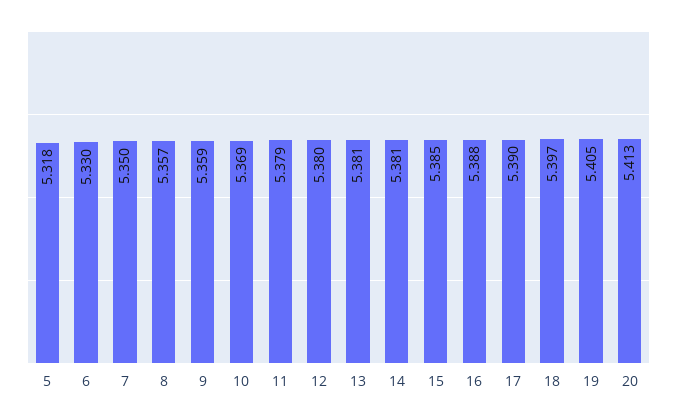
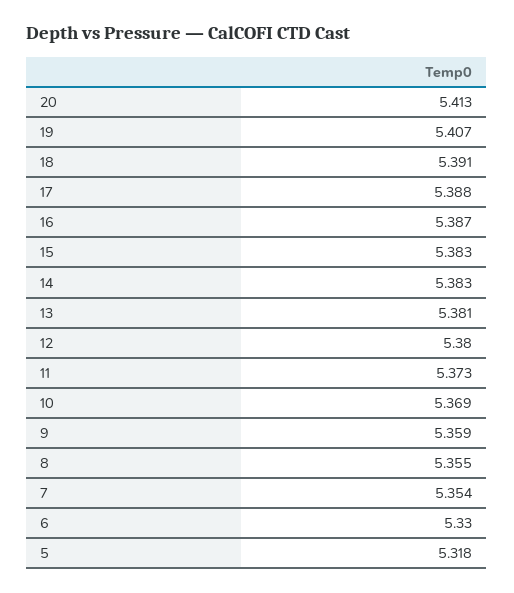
7: 5.35 -> 5.354
8: 5.357 -> 5.355
11: 5.379 -> 5.373
14: 5.381 -> 5.383
15: 5.385 -> 5.383
16: 5.388 -> 5.387
17: 5.39 -> 5.388
18: 5.397 -> 5.391
19: 5.405 -> 5.407

